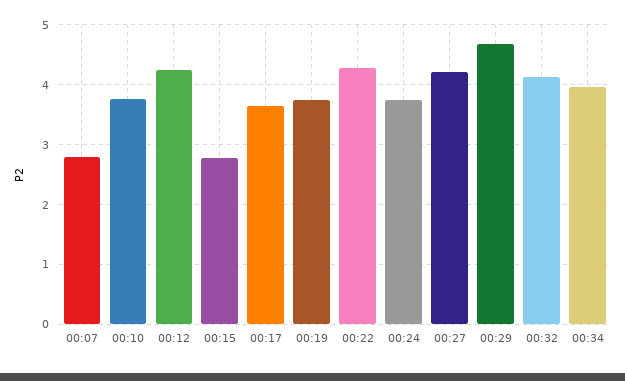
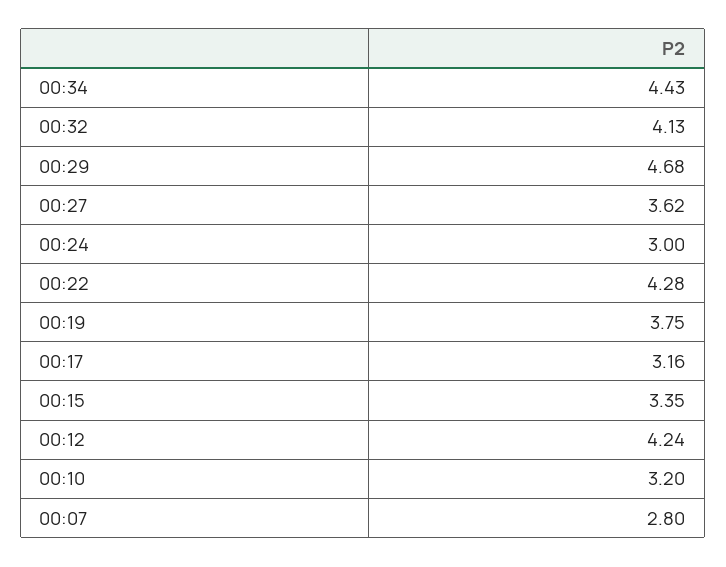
00:10: 3.8 -> 3.2
00:15: 2.8 -> 3.35
00:17: 3.6 -> 3.16
00:24: 3.8 -> 3
00:27: 4.2 -> 3.62
00:34: 4 -> 4.43

